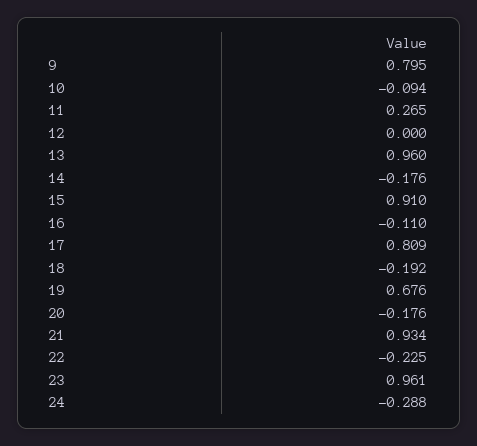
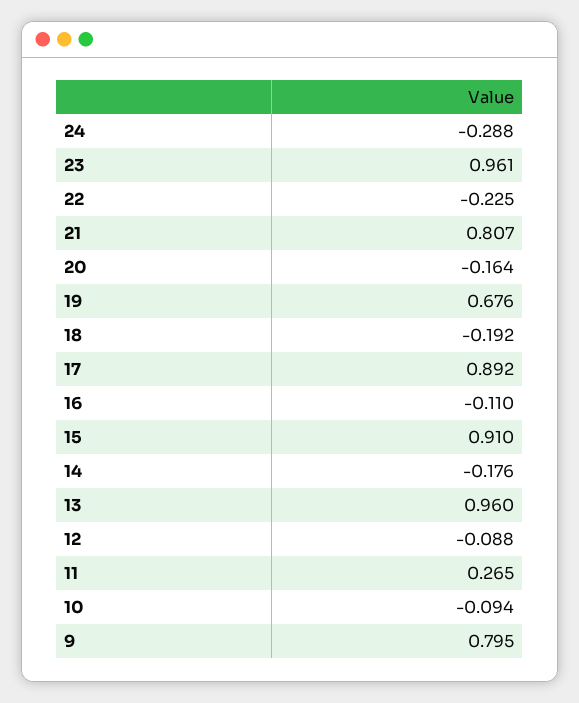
12: 0 -> -0.088
17: 0.809 -> 0.892
20: -0.176 -> -0.164
21: 0.934 -> 0.807

